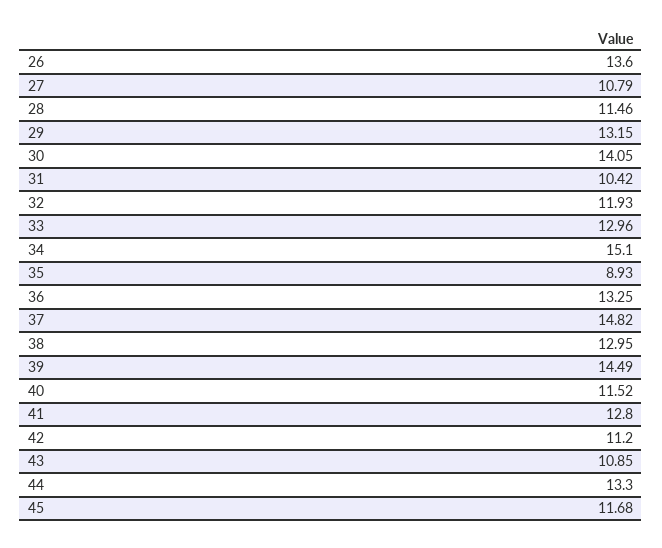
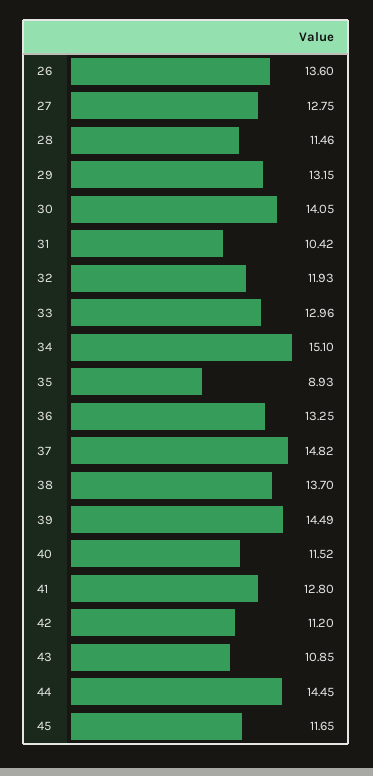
27: 10.79 -> 12.75
38: 12.95 -> 13.7
44: 13.3 -> 14.45
45: 11.68 -> 11.65

